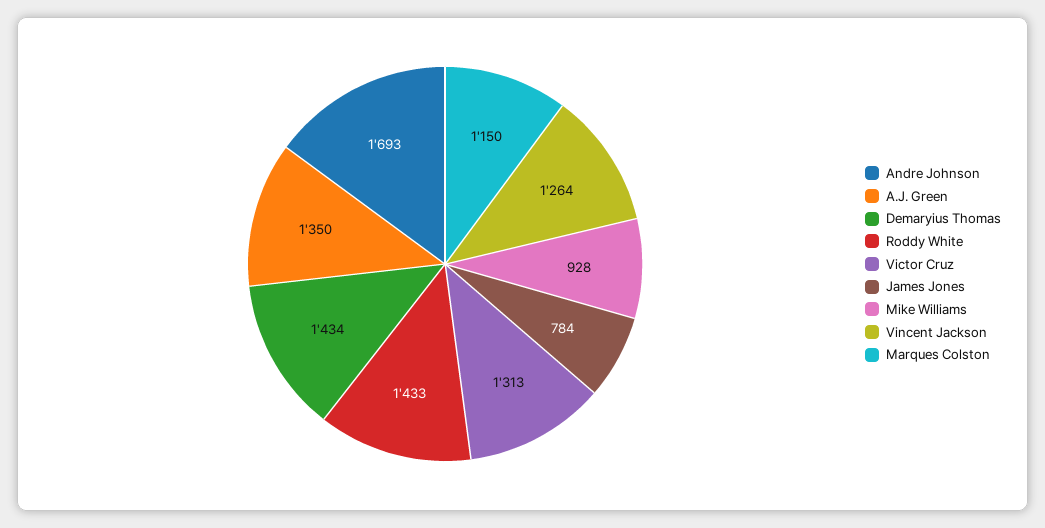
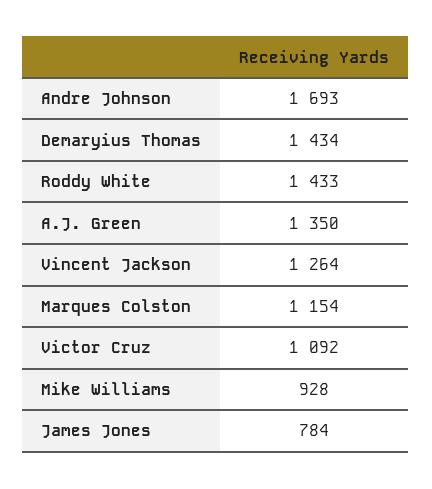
Victor Cruz: 1313 -> 1092
Marques Colston: 1150 -> 1154

